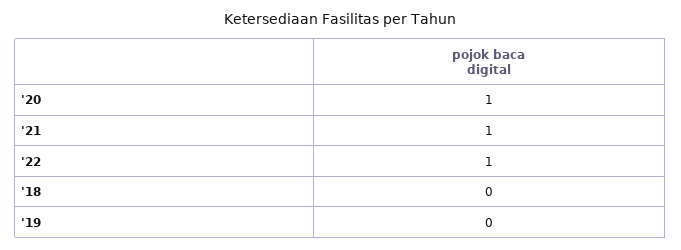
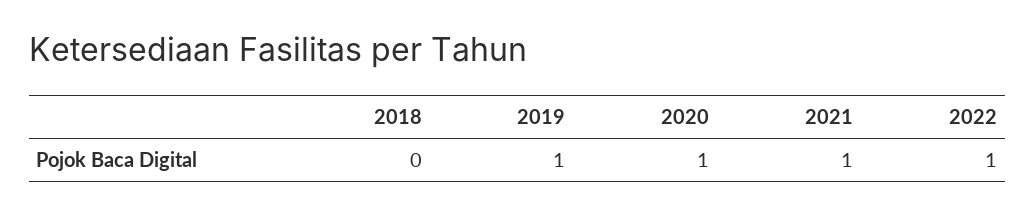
'19: 0 -> 1

